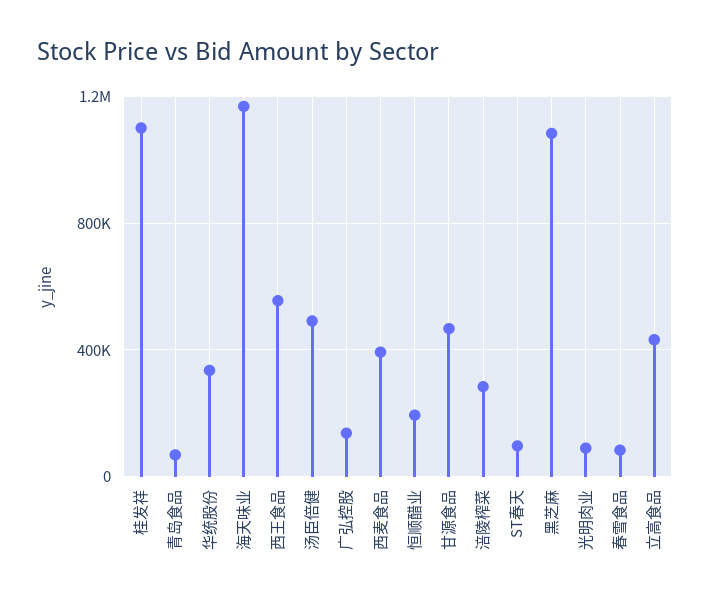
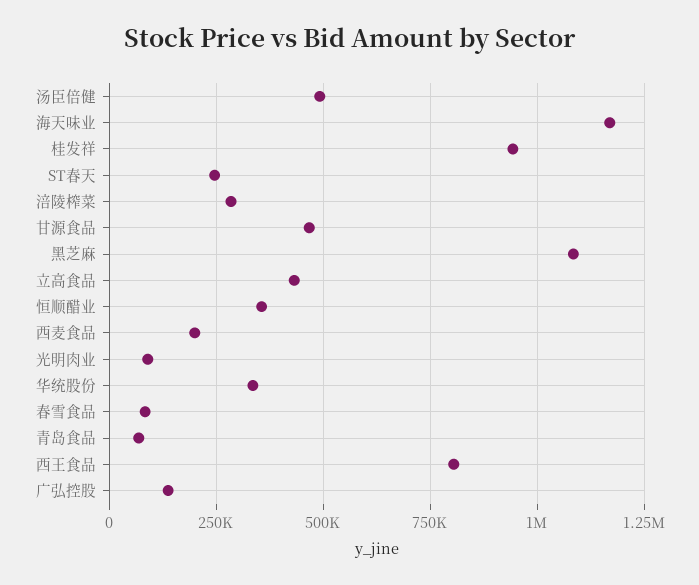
桂发祥: 1100000 -> 950000
西王食品: 550000 -> 800000
西麦食品: 400000 -> 200000
恒顺醋业: 200000 -> 350000
ST春天: 100000 -> 250000

